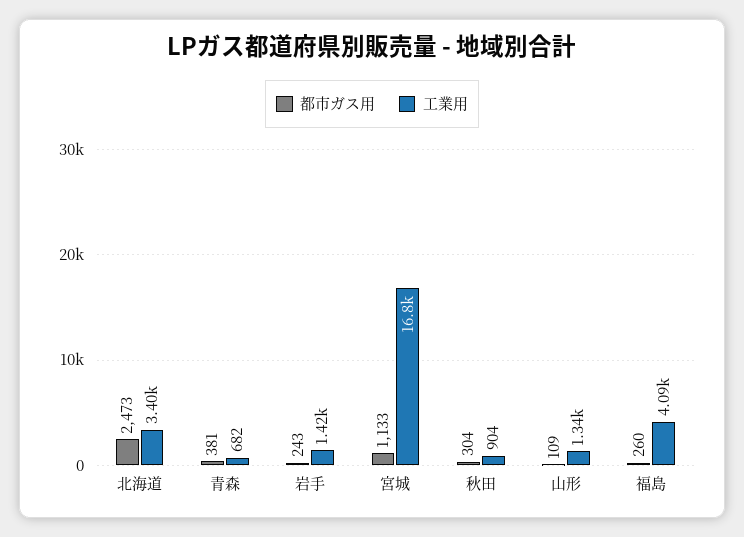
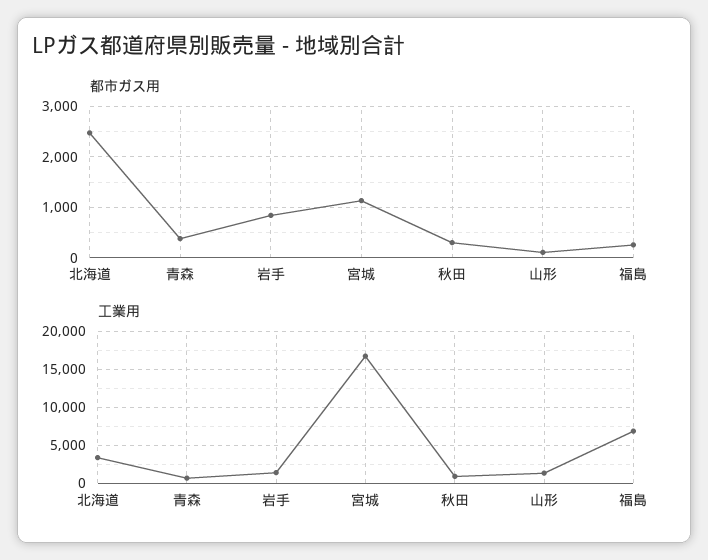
都市ガス用, 岩手: 243 -> 800
工業用, 福島: 4090 -> 7000

